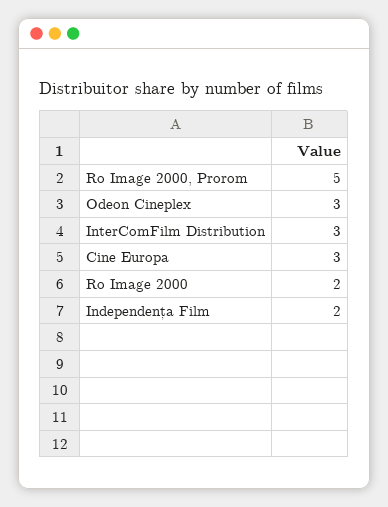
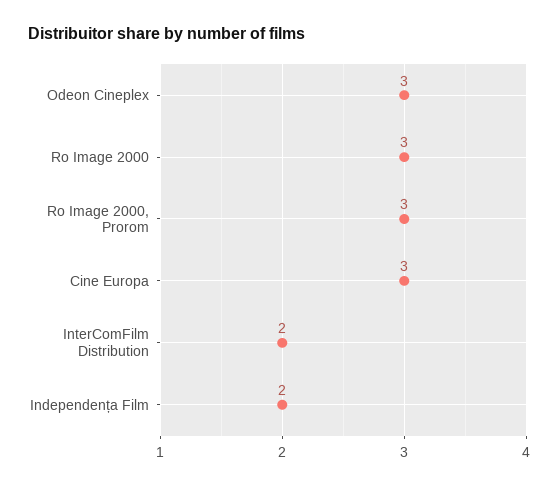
Ro Image 2000, Prorom: 5 -> 3
InterComFilm Distribution: 3 -> 2
Ro Image 2000: 2 -> 3

